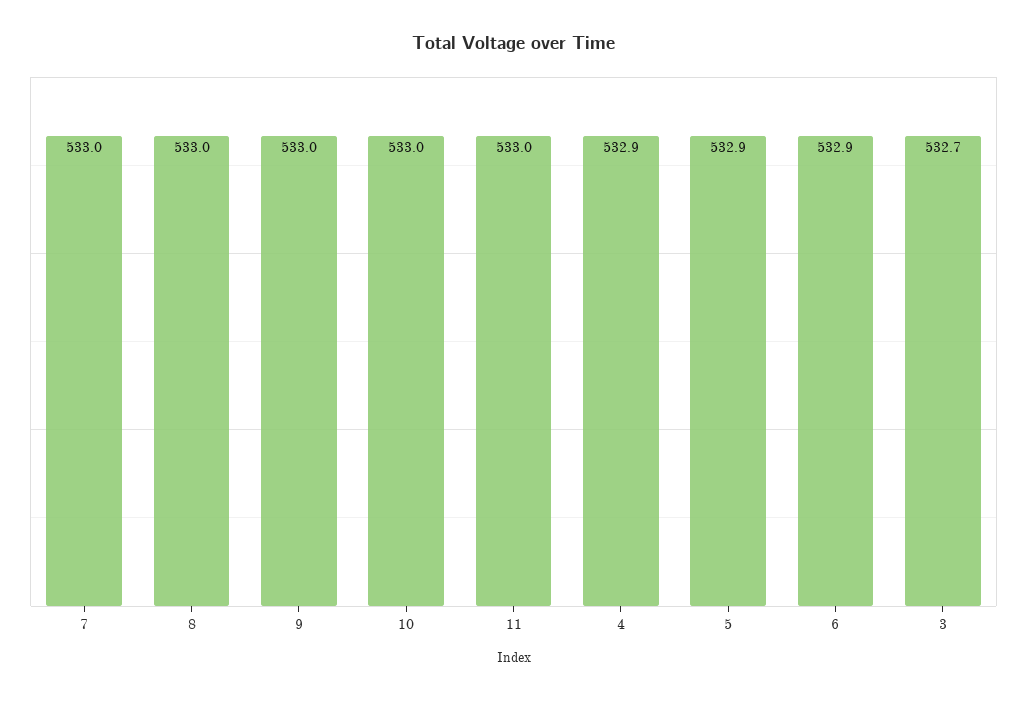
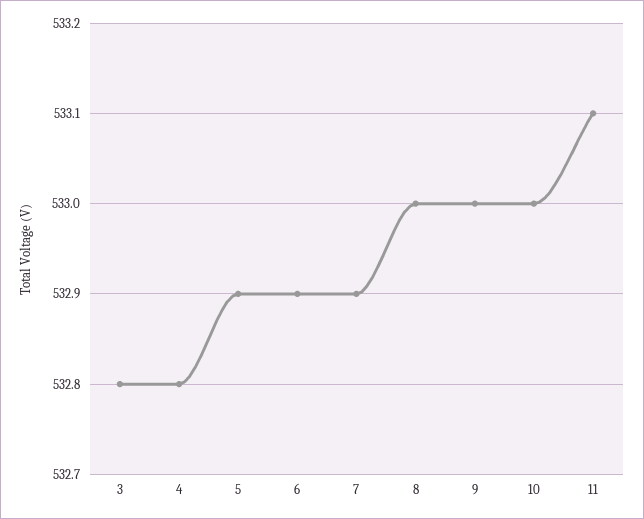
7: 533 -> 532.9
11: 533 -> 533.1
4: 532.9 -> 532.8
3: 532.7 -> 532.8

